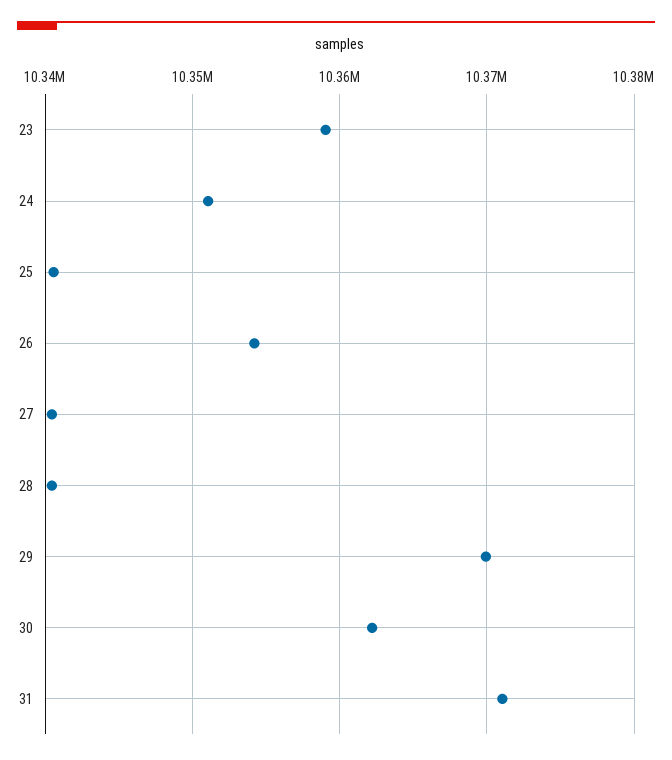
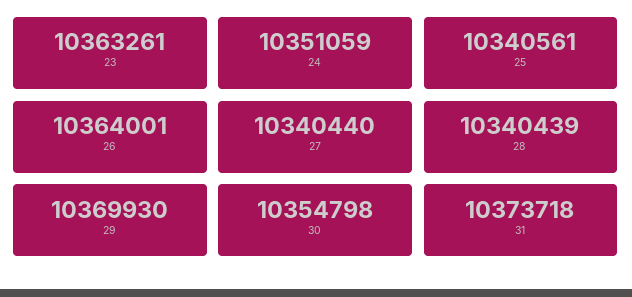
23: 10359000 -> 10363261
26: 10354000 -> 10364001
30: 10362000 -> 10354798
31: 10371000 -> 10373718

